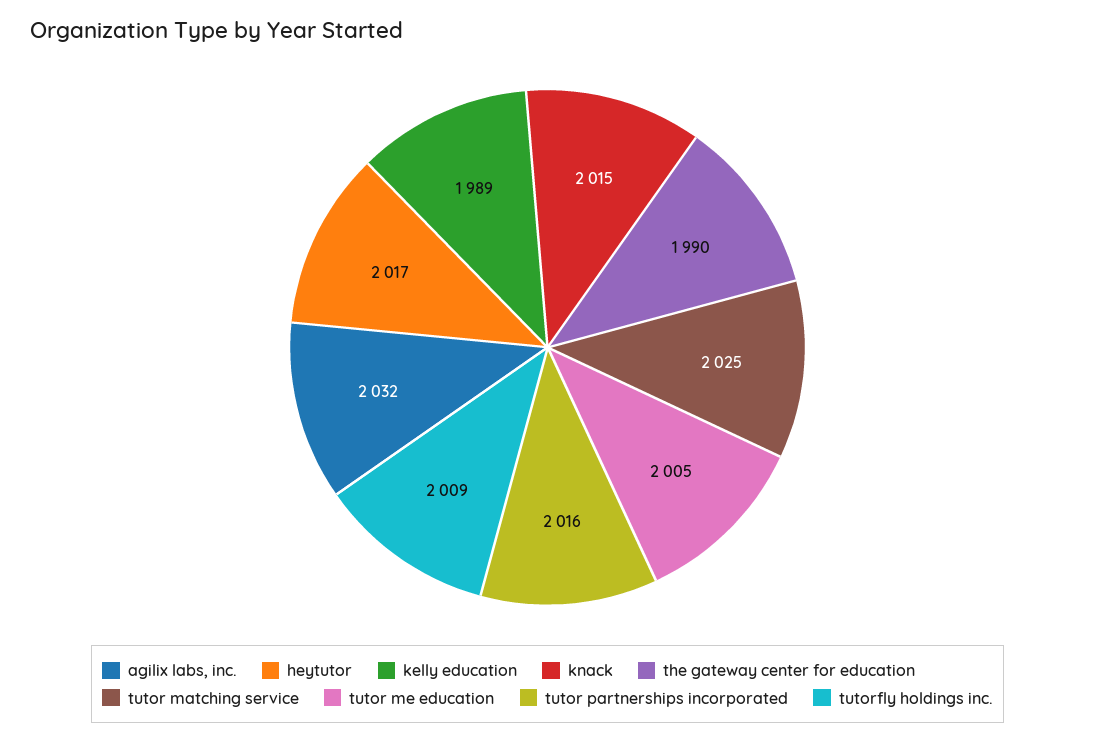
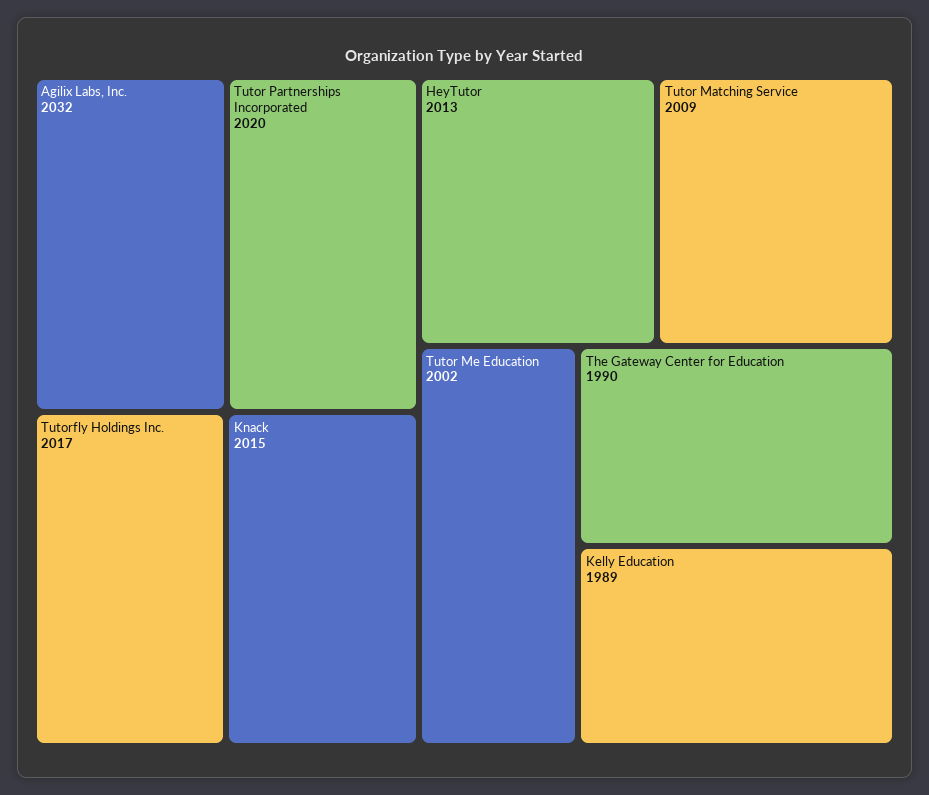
heytutor: 2017 -> 2013
tutor matching service: 2025 -> 2009
tutor me education: 2005 -> 2002
tutor partnerships incorporated: 2016 -> 2020
tutorfly holdings inc.: 2009 -> 2017

